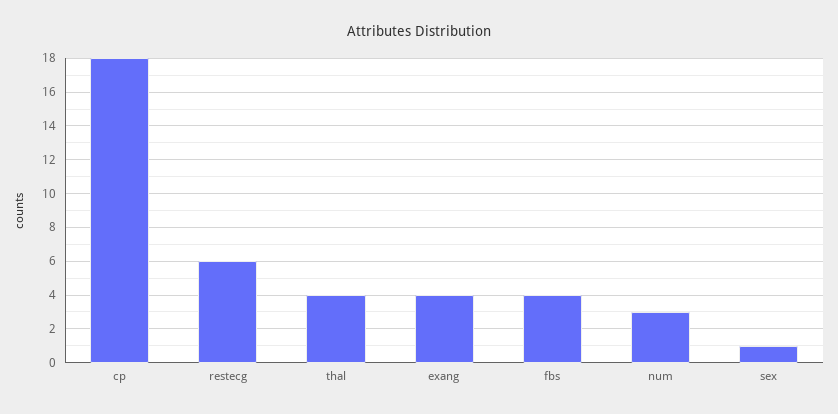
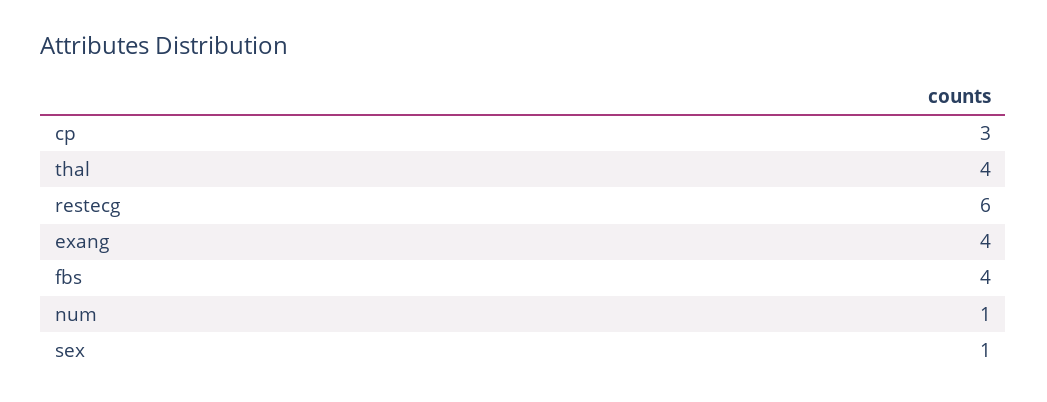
cp: 18 -> 3
num: 3 -> 1

